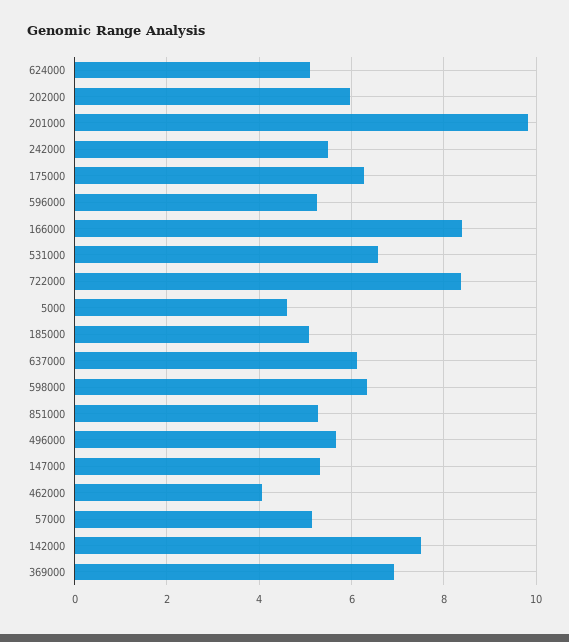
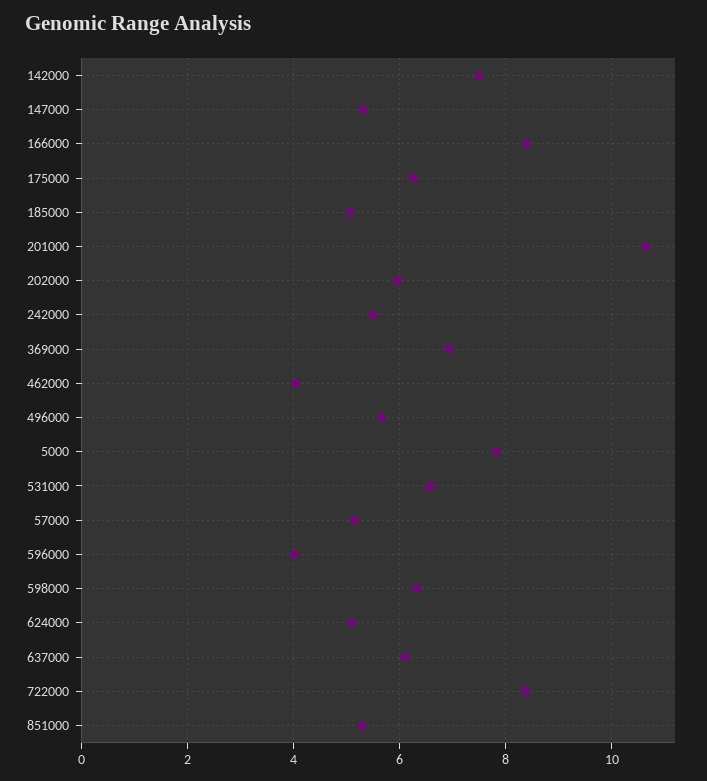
201000: 9.8 -> 10.6
596000: 5.2 -> 4
5000: 4.6 -> 7.8

